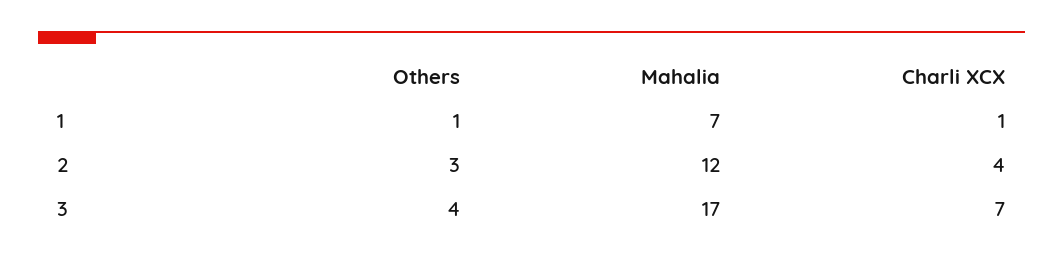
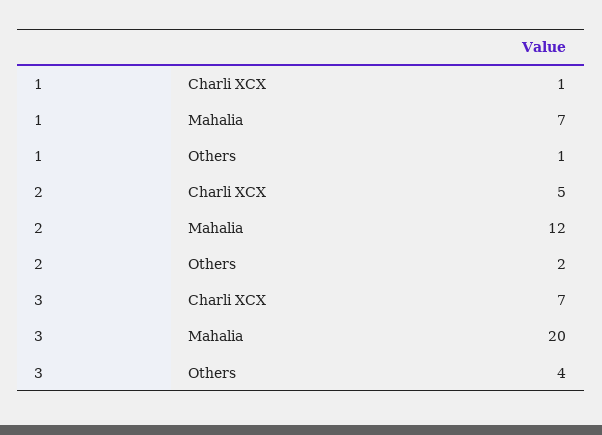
Others, 2: 3 -> 2
Charli XCX, 2: 4 -> 5
Mahalia, 3: 17 -> 20

